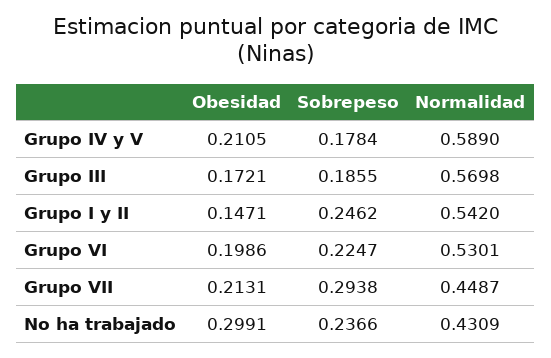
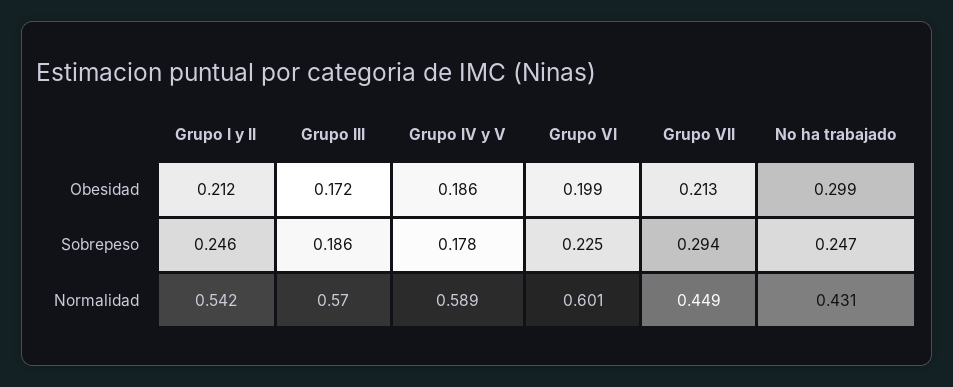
Obesidad, Grupo IV y V: 0.2105 -> 0.186
Obesidad, Grupo I y II: 0.1471 -> 0.212
Normalidad, Grupo VI: 0.5301 -> 0.601
Sobrepeso, No ha trabajado: 0.2366 -> 0.247

